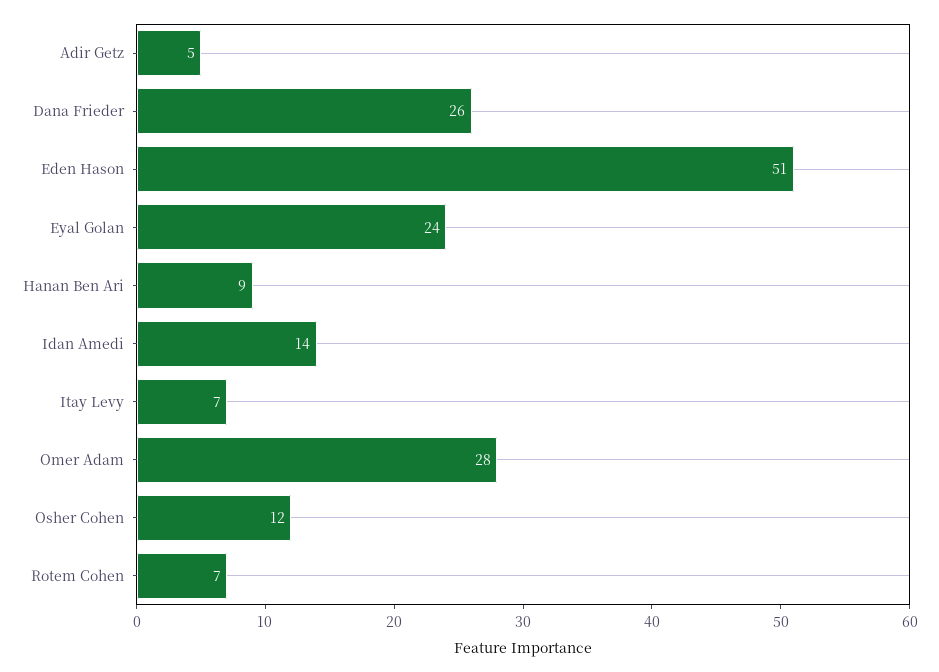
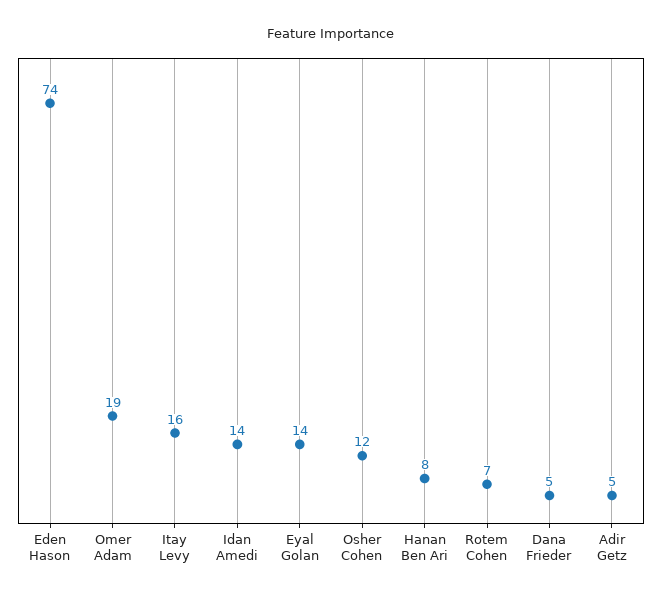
Dana Frieder: 26 -> 5
Eden Hason: 51 -> 74
Eyal Golan: 24 -> 14
Hanan Ben Ari: 9 -> 8
Itay Levy: 7 -> 16
Omer Adam: 28 -> 19

